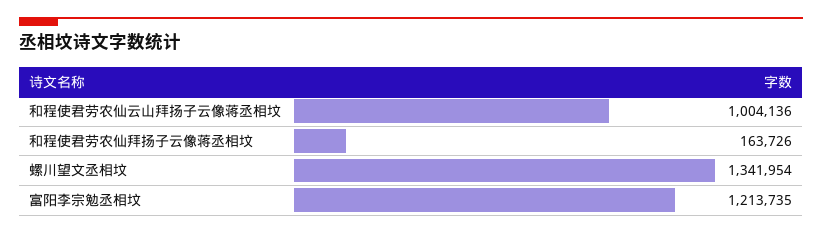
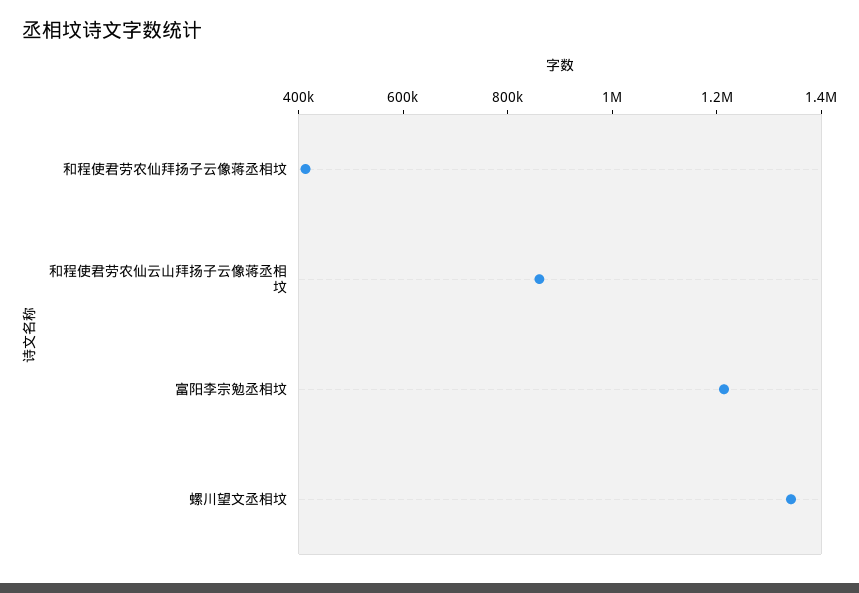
和程使君劳农仙云山拜扬子云像蒋丞相坟: 1004136 -> 850000
和程使君劳农仙拜扬子云像蒋丞相坟: 163726 -> 400000

